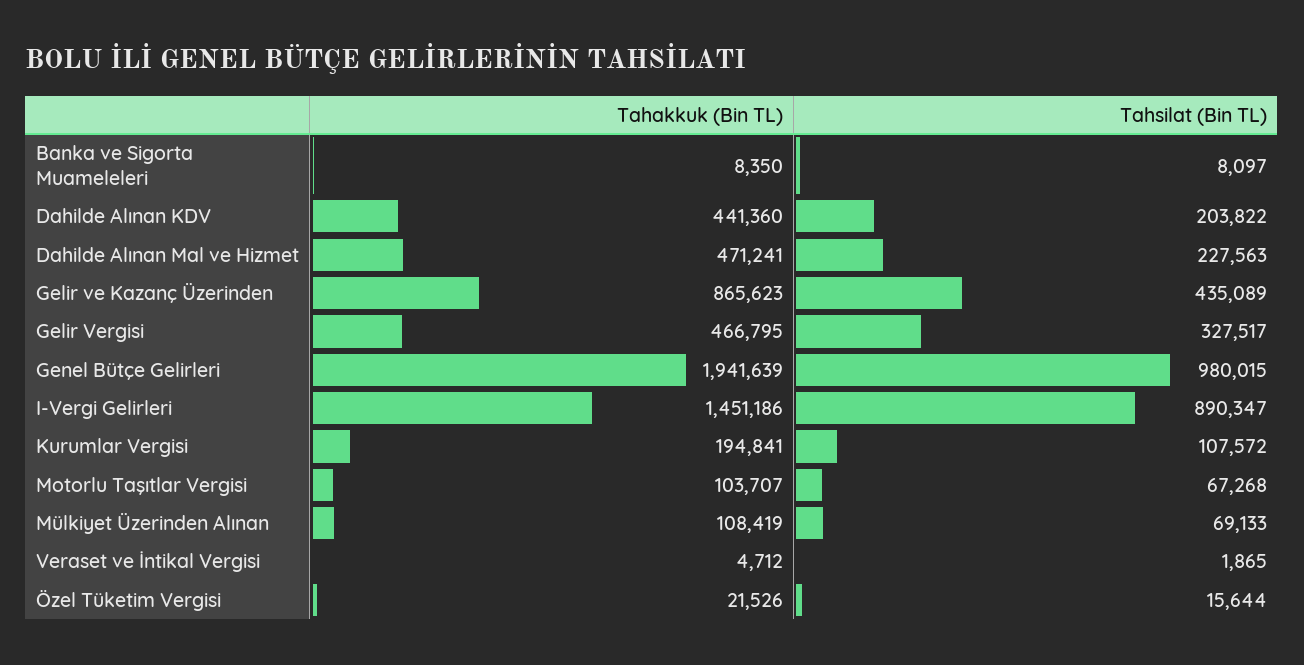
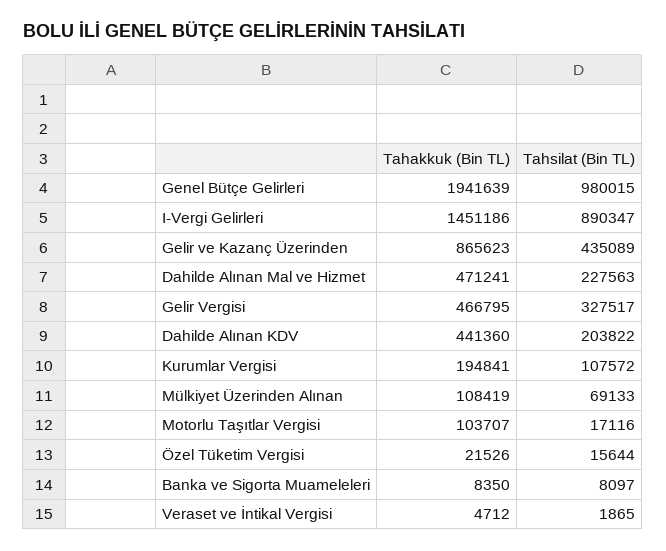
Tahsilat (Bin TL), Motorlu Taşıtlar Vergisi: 67268 -> 17116

